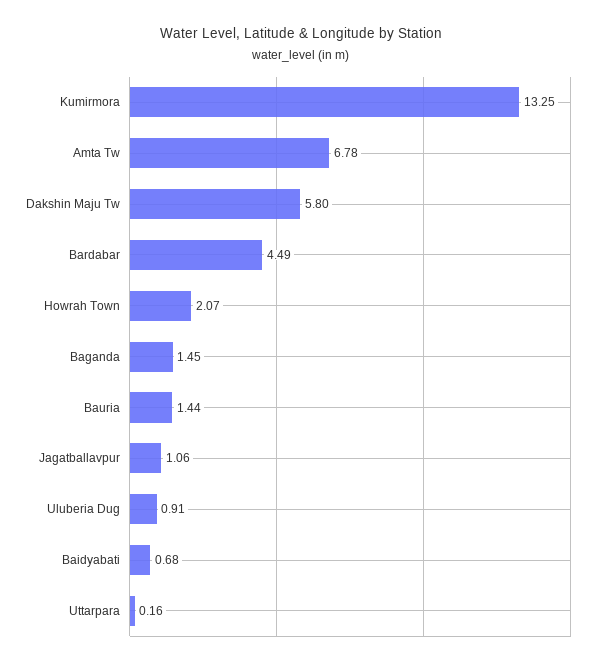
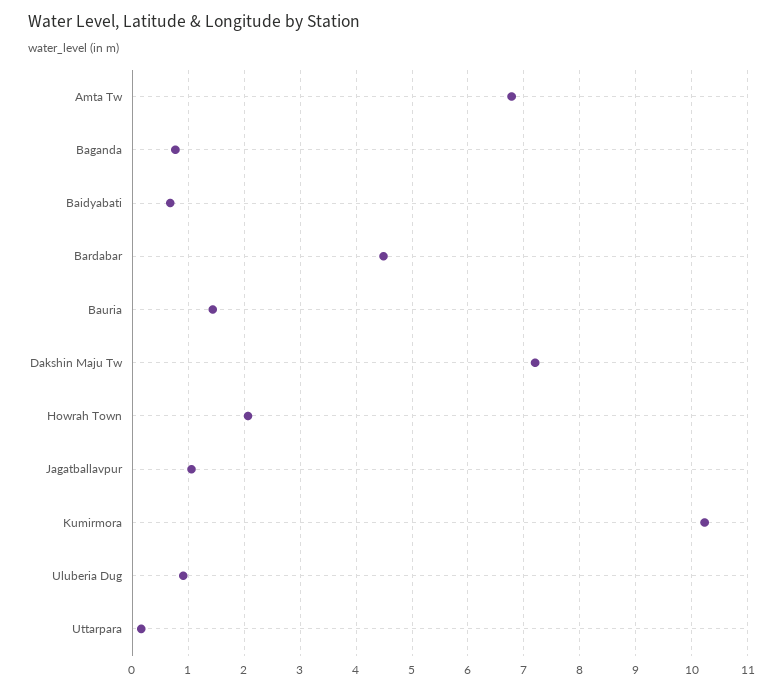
Kumirmora: 13.25 -> 10.2
Dakshin Maju Tw: 5.8 -> 7.2
Baganda: 1.45 -> 0.8

